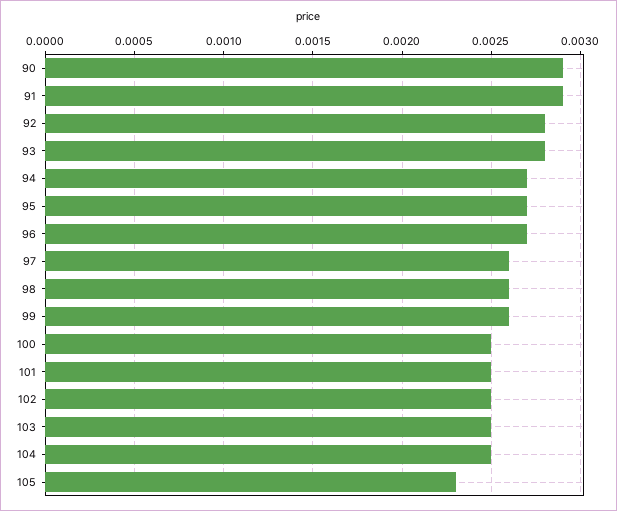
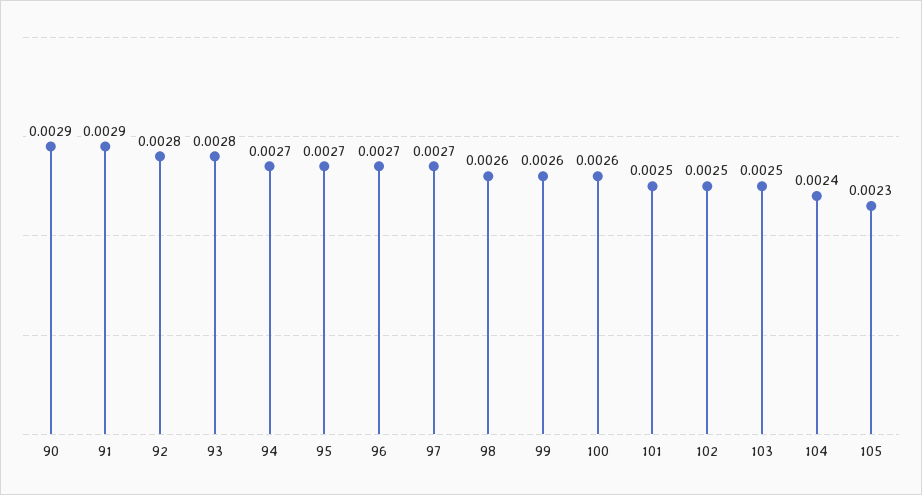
97: 0.0026 -> 0.0027
100: 0.0025 -> 0.0026
104: 0.0025 -> 0.0024

